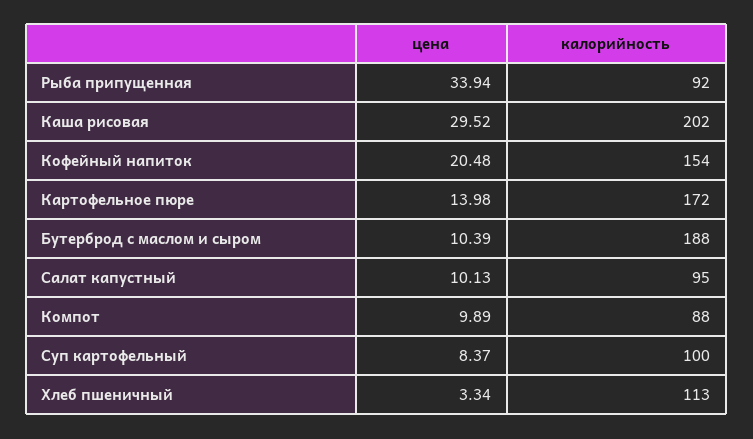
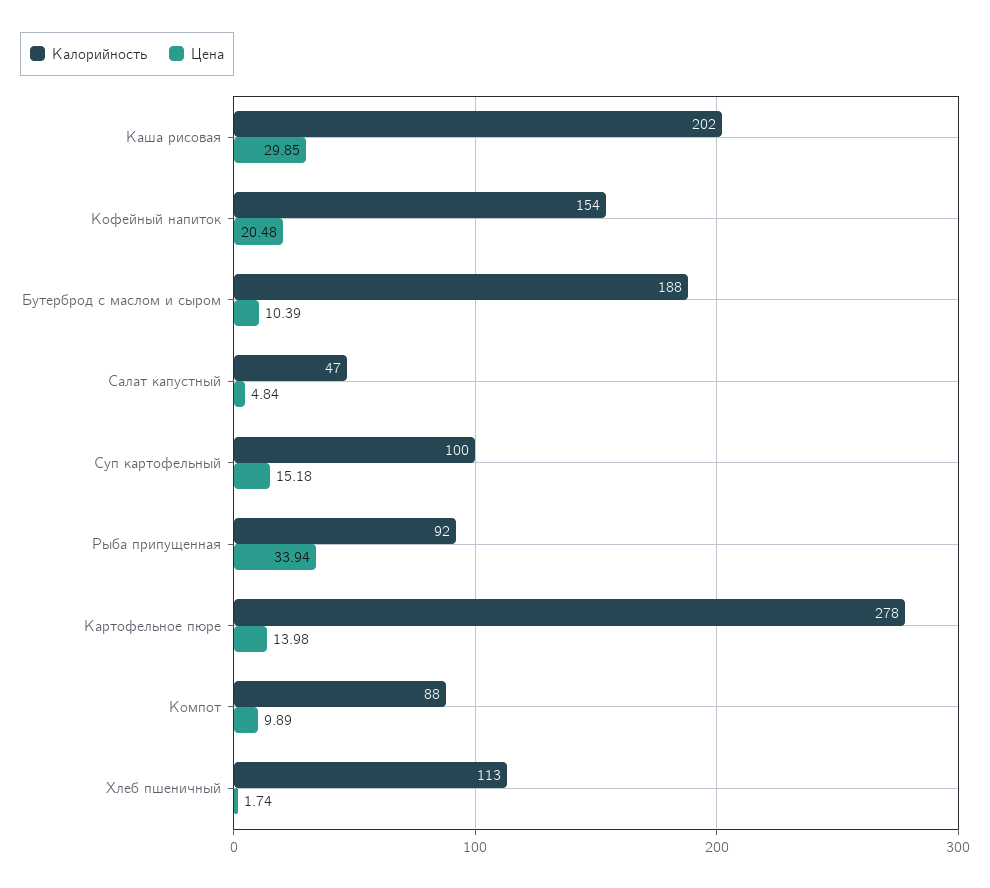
цена, Каша рисовая: 29.52 -> 29.85
калорийность, Картофельное пюре: 172 -> 278
цена, Салат капустный: 10.13 -> 4.84
калорийность, Салат капустный: 95 -> 47
цена, Суп картофельный: 8.37 -> 15.18
цена, Хлеб пшеничный: 3.34 -> 1.74

